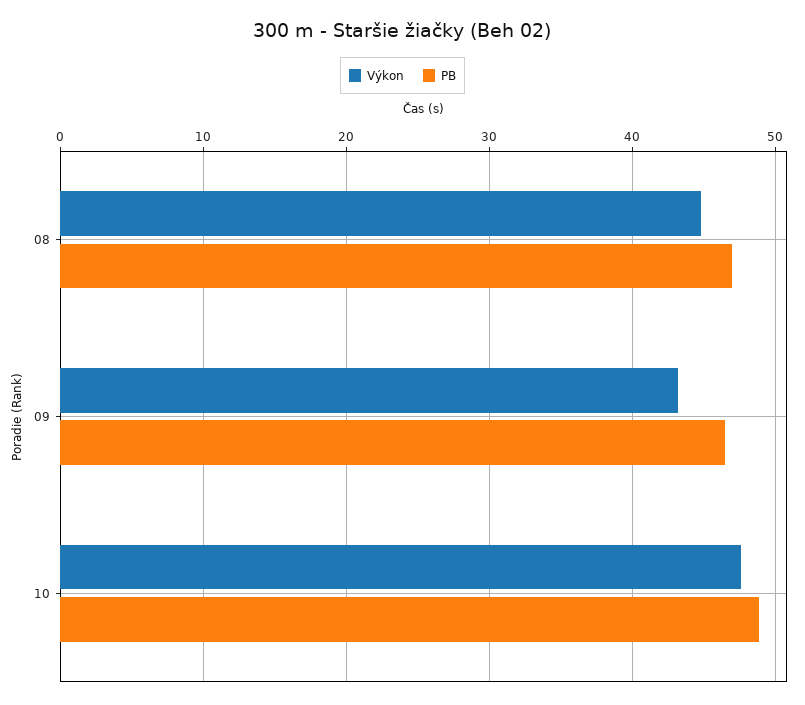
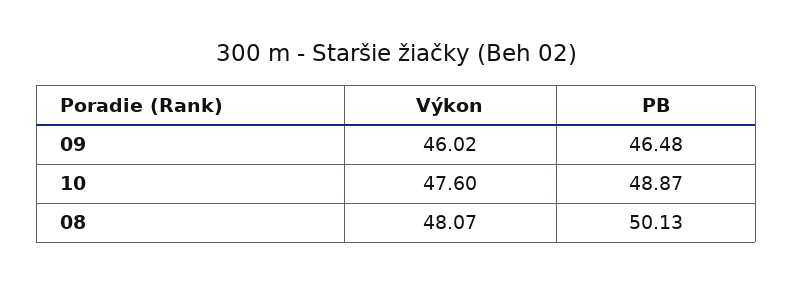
Výkon, 08: 45 -> 48.07
PB, 08: 47 -> 50.13
Výkon, 09: 43 -> 46.02

